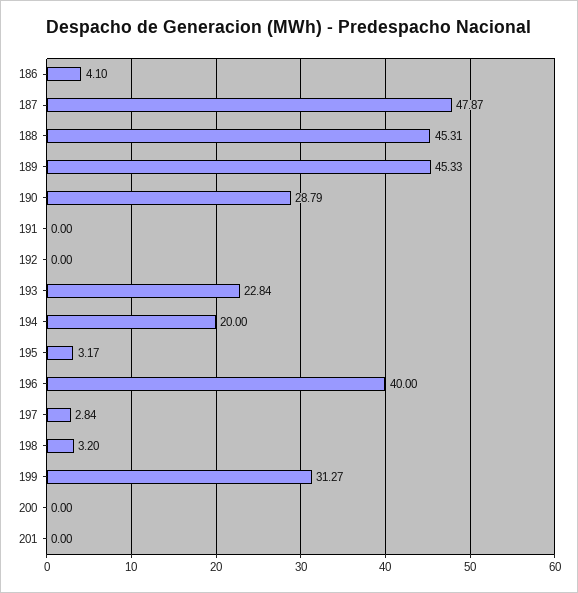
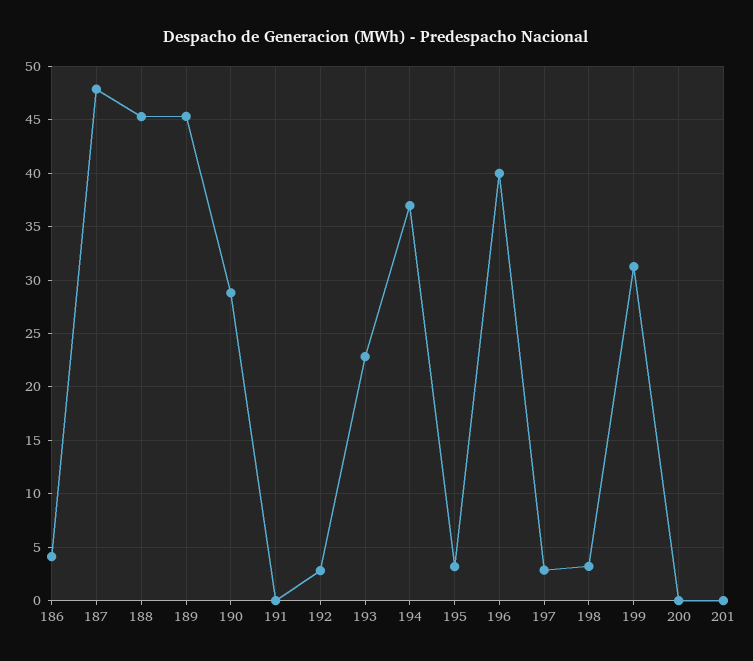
192: 0 -> 3
194: 20 -> 37

